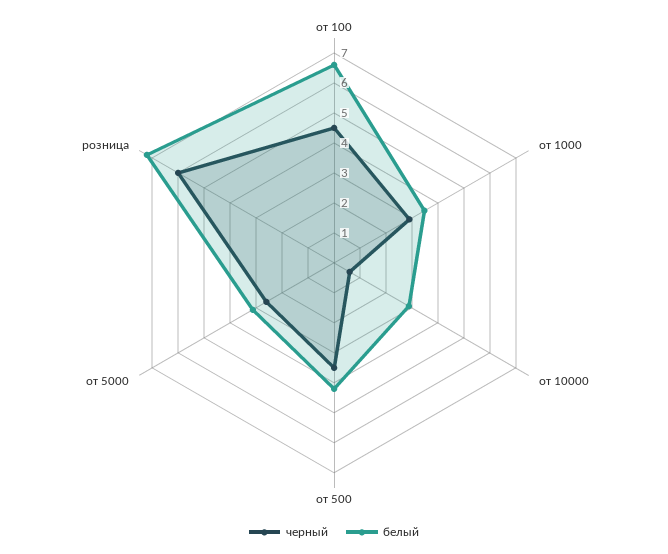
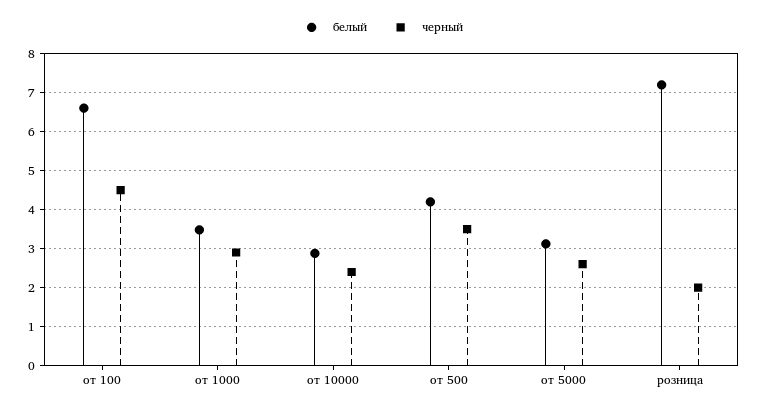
черный, от 10000: 0.5 -> 2.4
черный, розница: 6 -> 2

